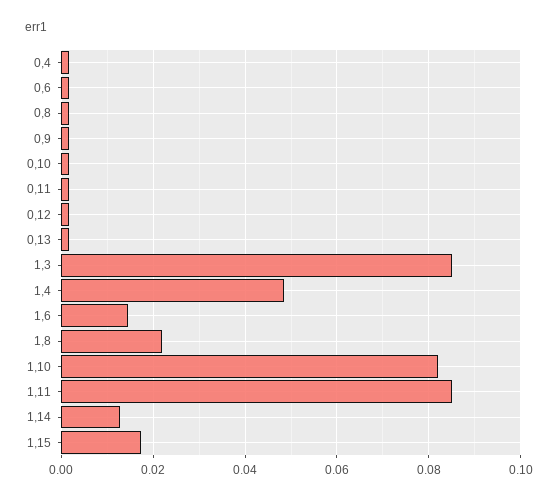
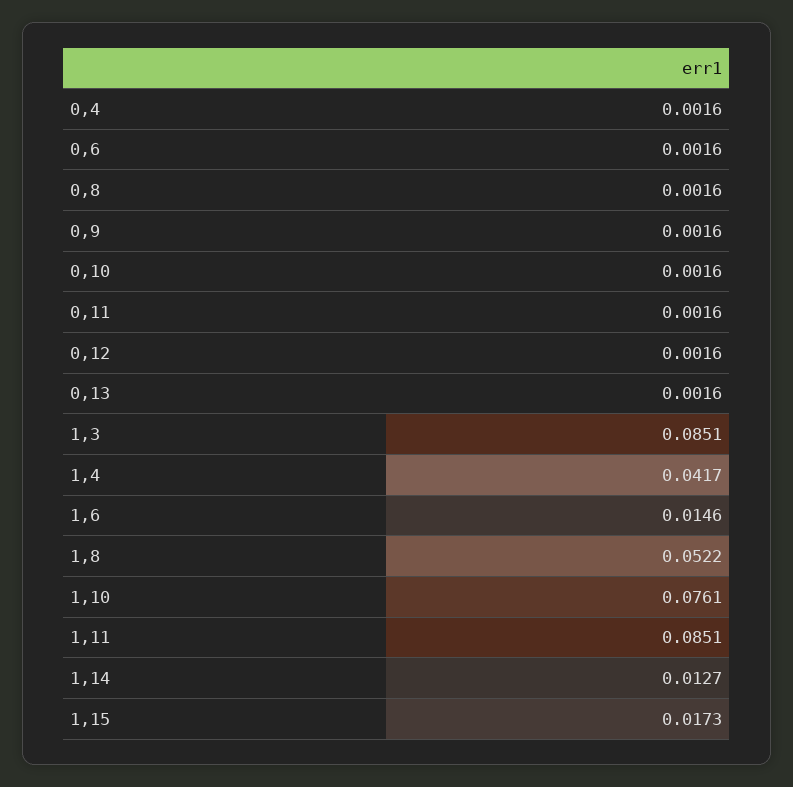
1,4: 0.048 -> 0.0417
1,8: 0.022 -> 0.0522
1,10: 0.082 -> 0.0761

